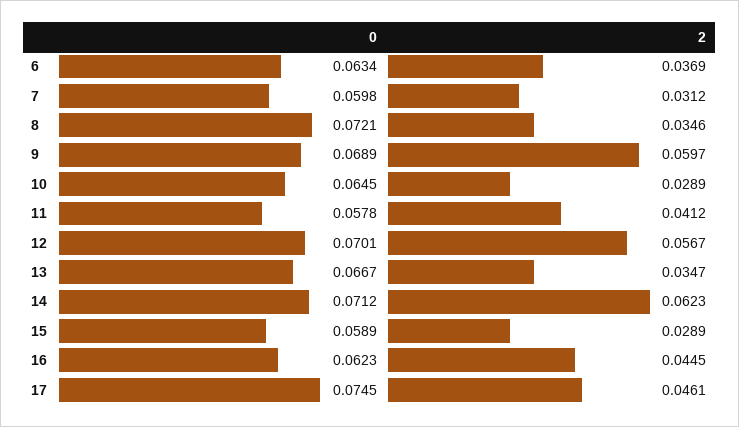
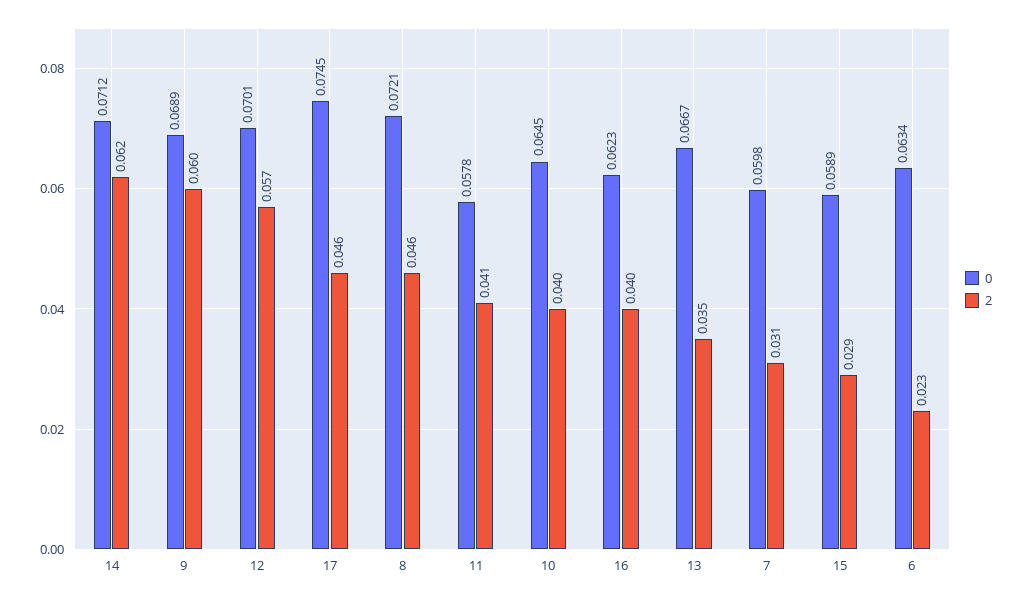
2, 6: 0.0369 -> 0.023
2, 8: 0.0346 -> 0.046
2, 10: 0.0289 -> 0.04
2, 16: 0.0445 -> 0.04

